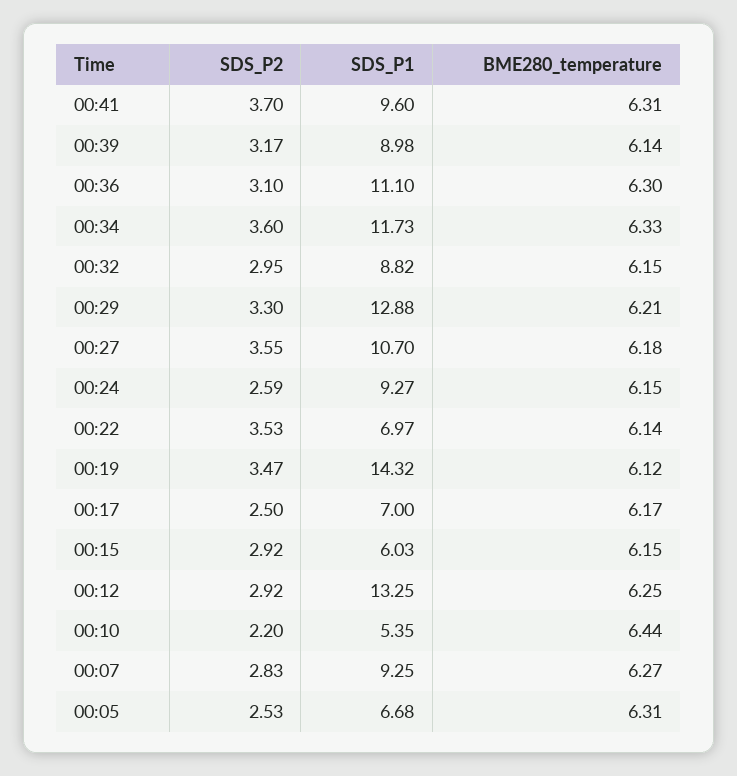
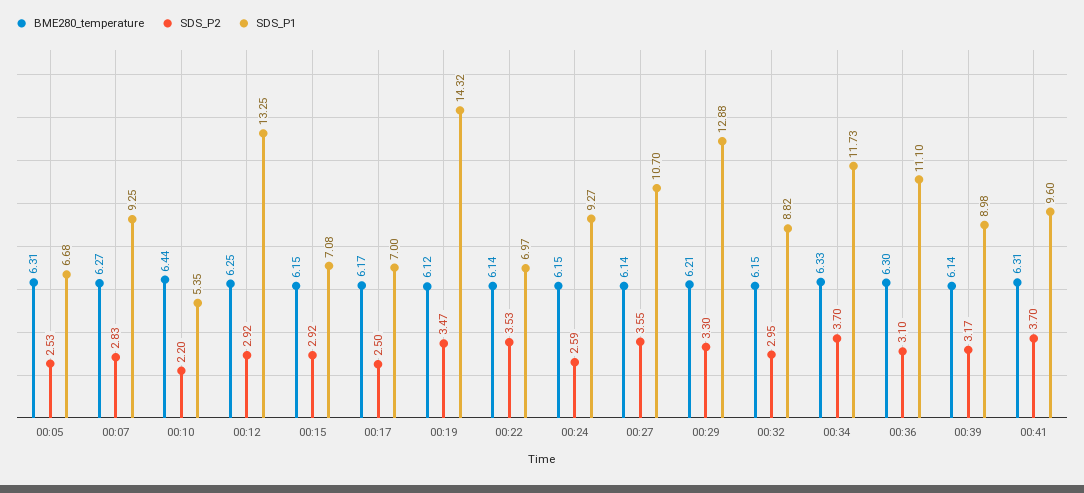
SDS_P2, 00:34: 3.6 -> 3.7
BME280_temperature, 00:27: 6.18 -> 6.14
SDS_P1, 00:15: 6.03 -> 7.08

